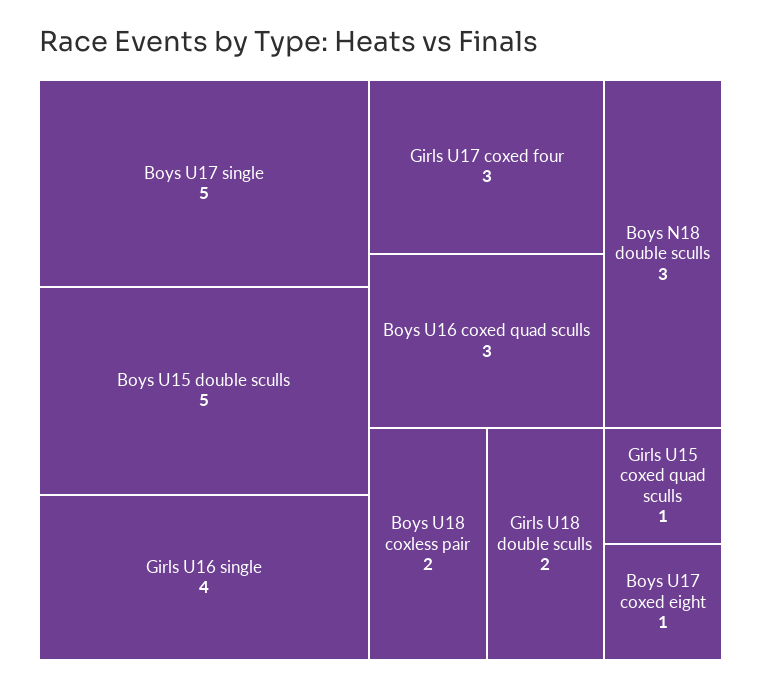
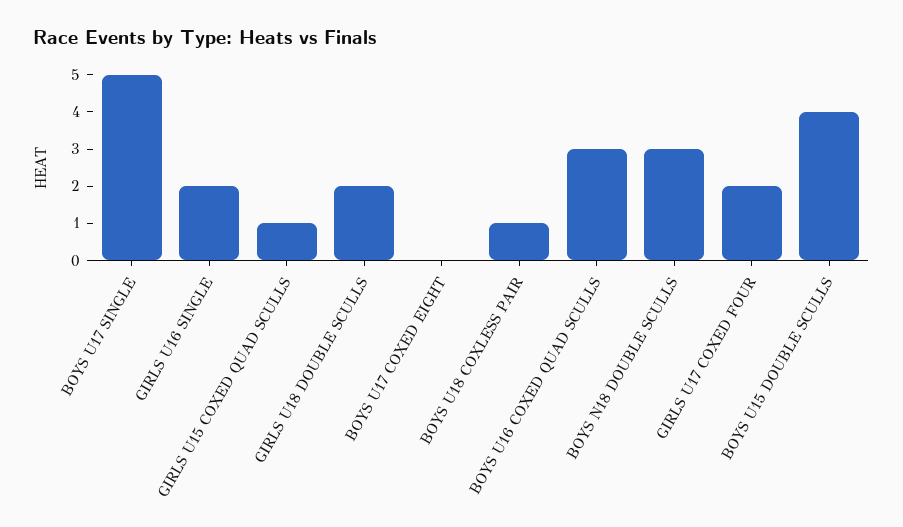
Boys U15 double sculls: 5 -> 4
Girls U16 single: 4 -> 2
Girls U17 coxed four: 3 -> 2
Boys U18 coxless pair: 2 -> 1
Boys U17 coxed eight: 1 -> 0

